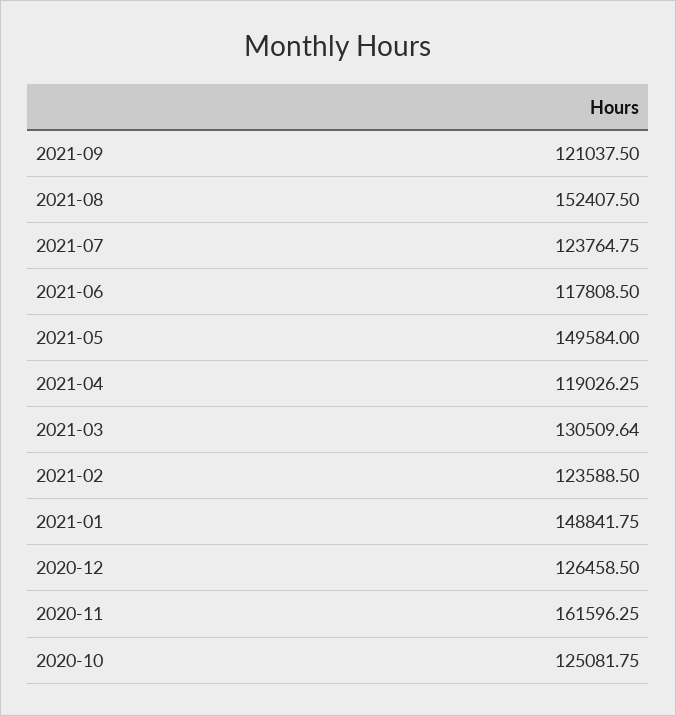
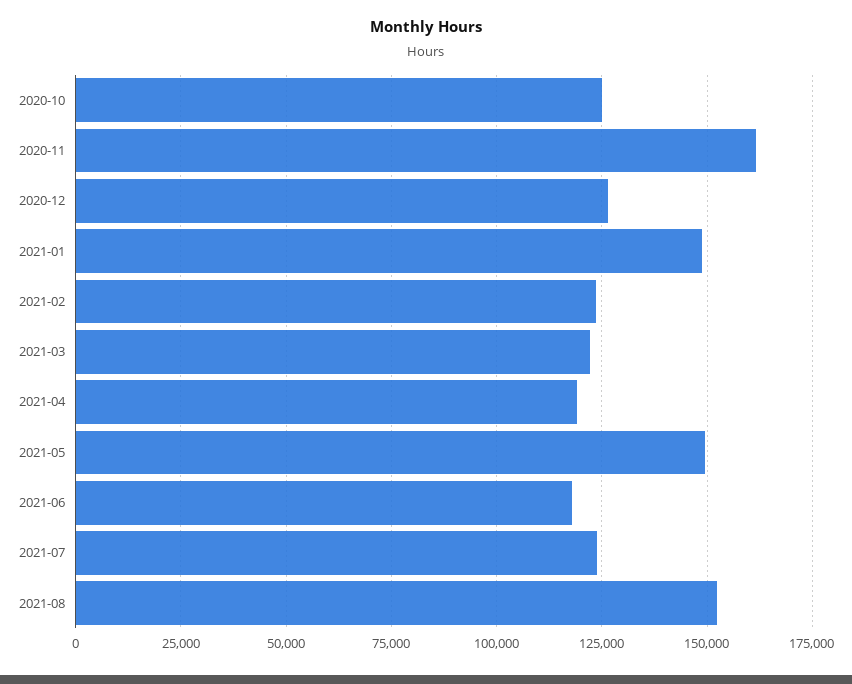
2021-09: 121037.5 -> none
2021-03: 130509.64 -> 122500

